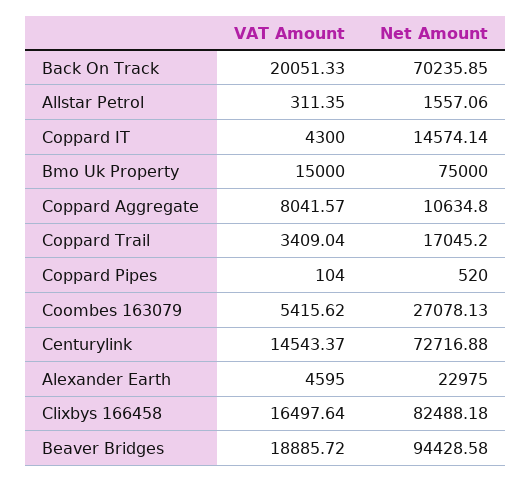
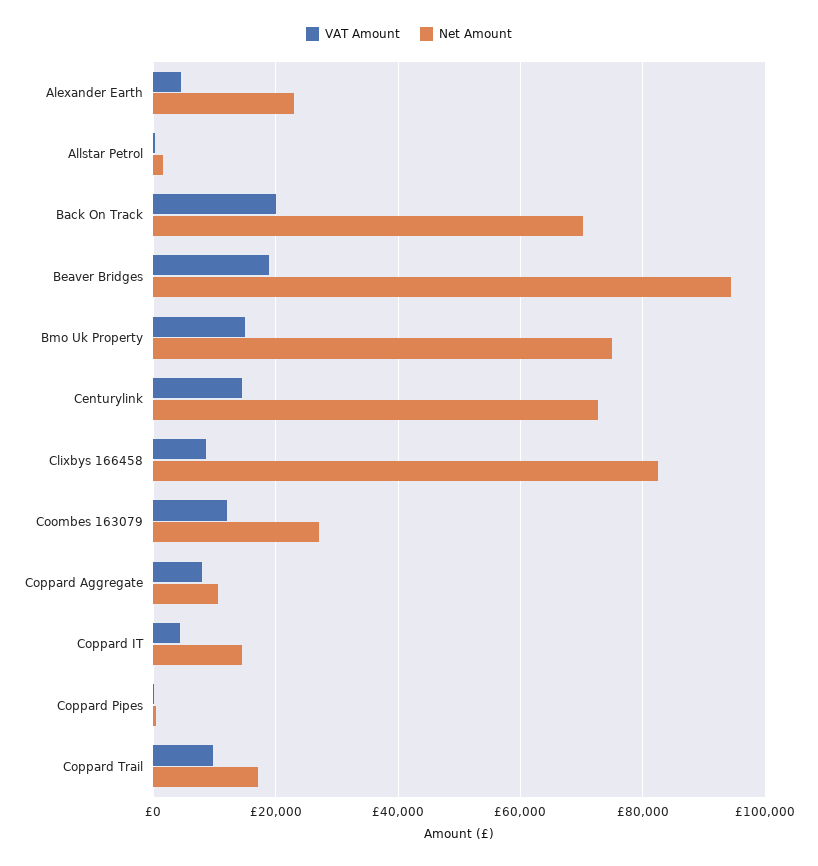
VAT Amount, Coppard Trail: 3409.04 -> 10000
VAT Amount, Coombes 163079: 5415.62 -> 12000
VAT Amount, Clixbys 166458: 16497.64 -> 8000

